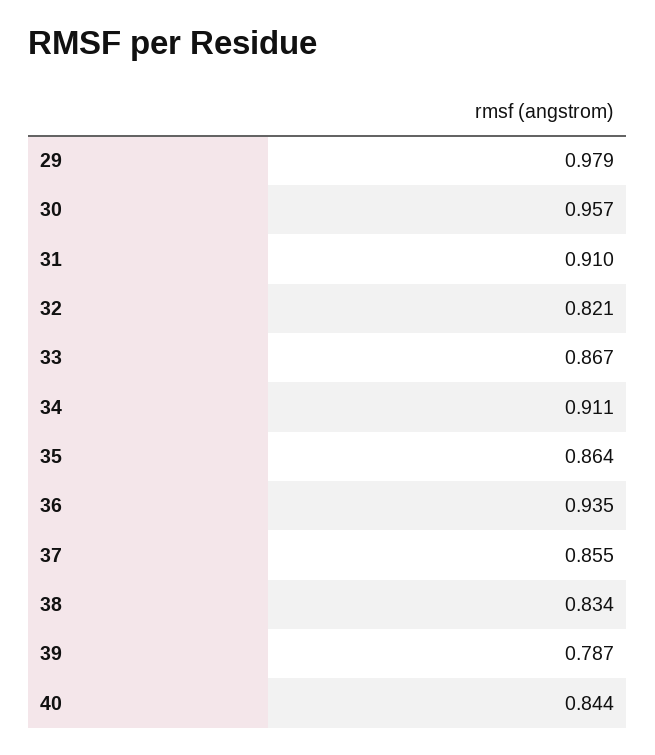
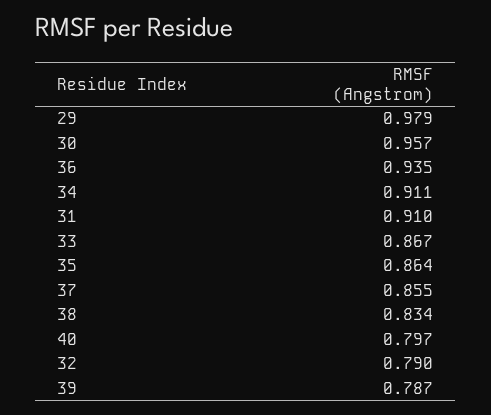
32: 0.821 -> 0.79
40: 0.844 -> 0.797

